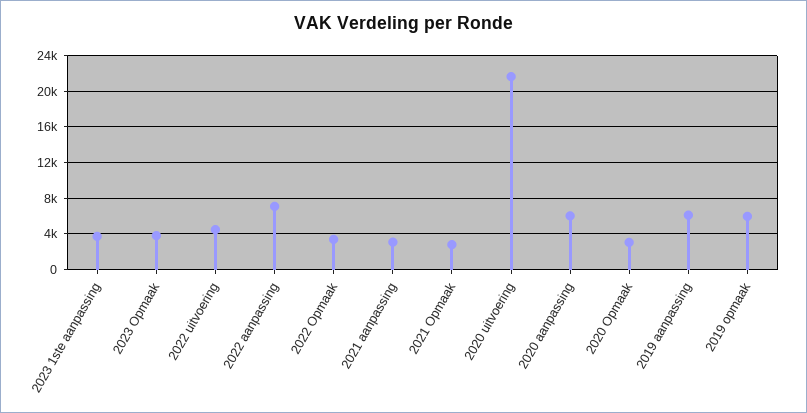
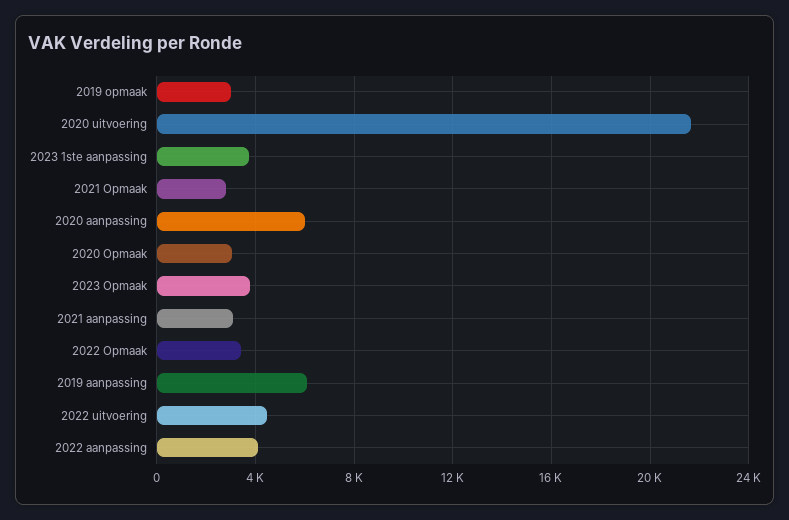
2022 aanpassing: 7000 -> 4000
2019 opmaak: 6000 -> 3000

